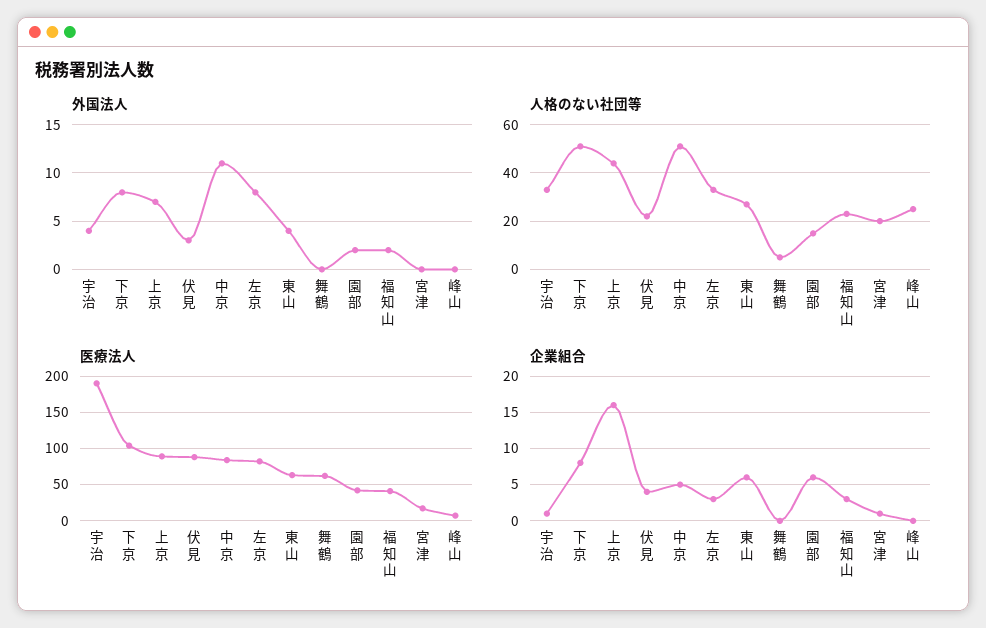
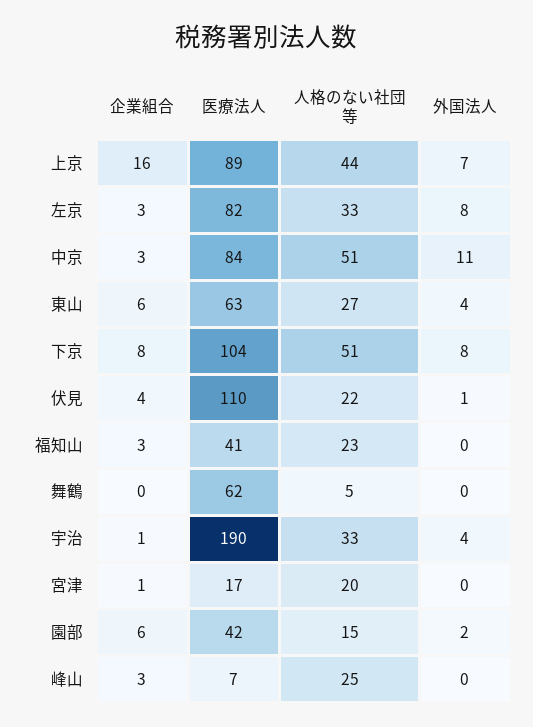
外国法人, 伏見: 3 -> 1
外国法人, 福知山: 2 -> 0
医療法人, 伏見: 90 -> 110
企業組合, 中京: 5 -> 3
企業組合, 峰山: 0 -> 3

